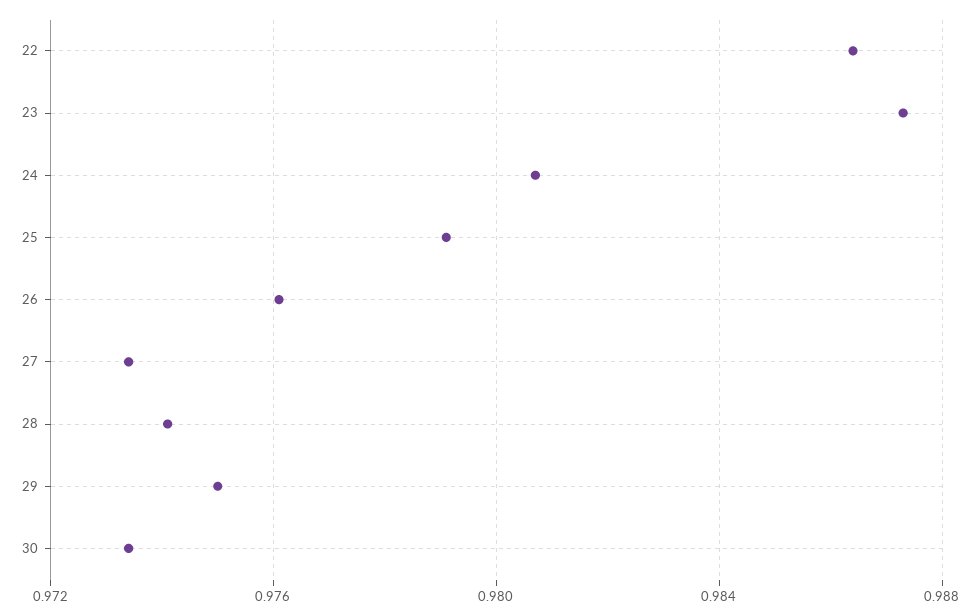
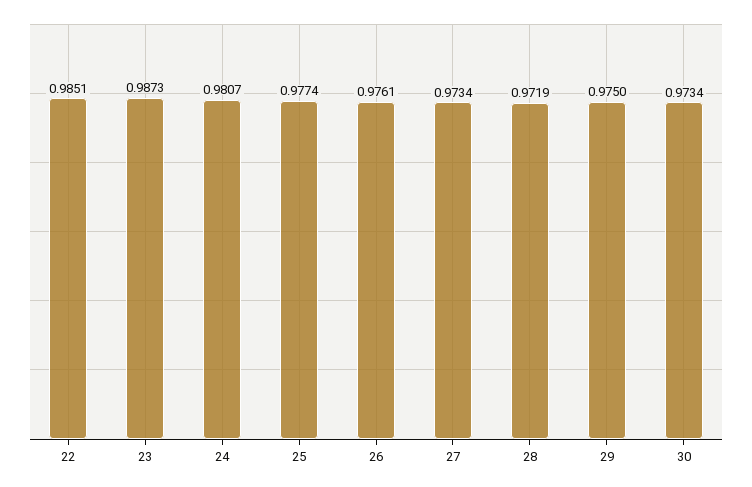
22: 0.9865 -> 0.9851
25: 0.979 -> 0.9774
28: 0.974 -> 0.9719

